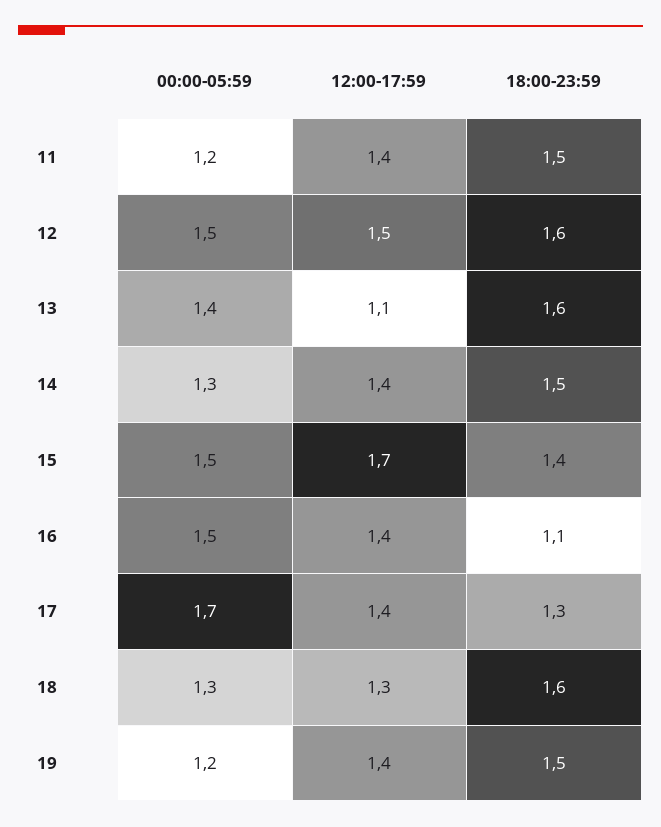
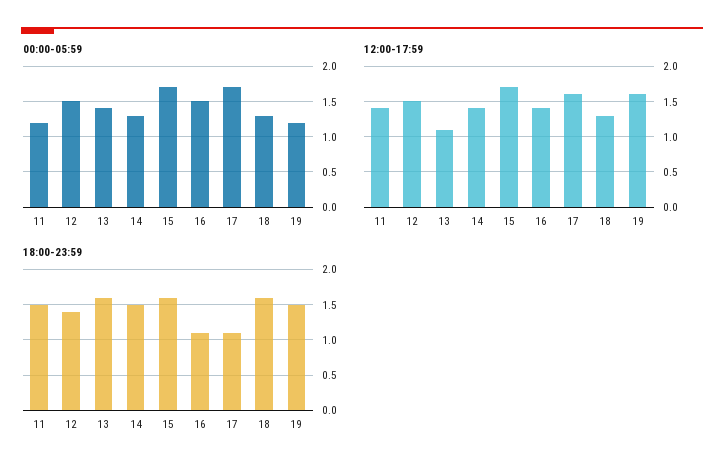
18:00-23:59, 12: 1.6 -> 1.4
00:00-05:59, 15: 1.5 -> 1.7
18:00-23:59, 15: 1.4 -> 1.6
12:00-17:59, 17: 1.4 -> 1.6
18:00-23:59, 17: 1.3 -> 1.1
12:00-17:59, 19: 1.4 -> 1.6

